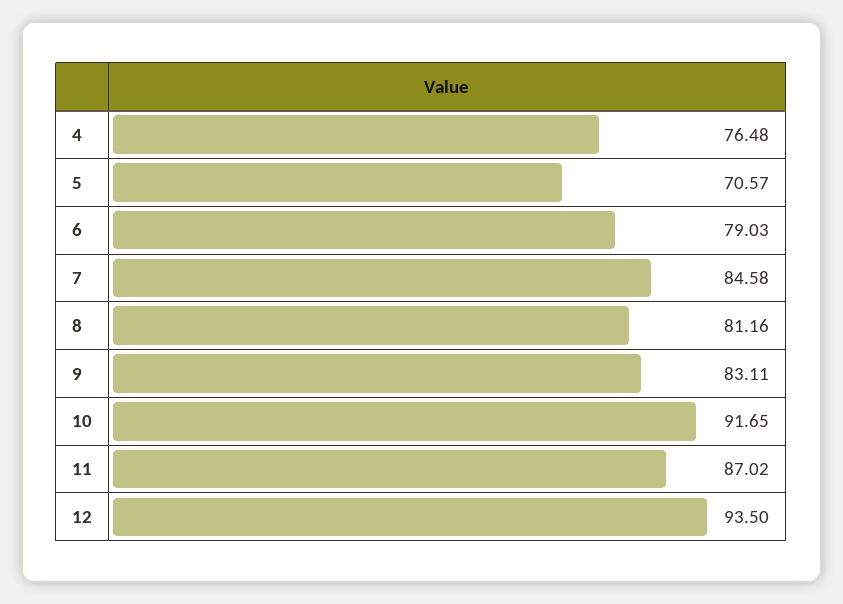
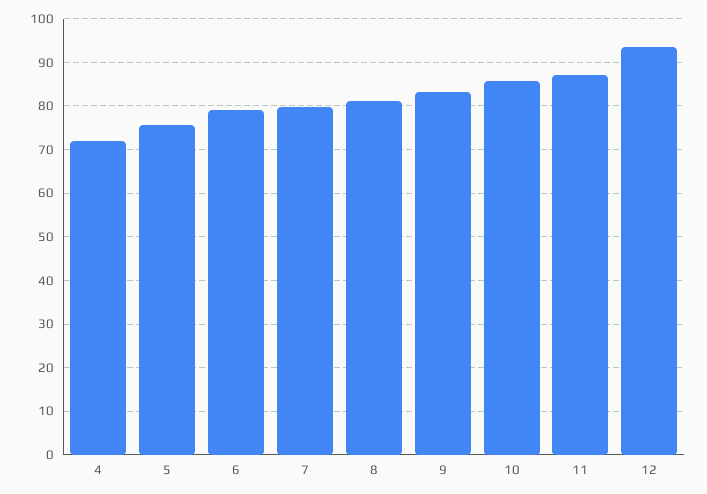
4: 76.48 -> 72
5: 70.57 -> 76
7: 84.58 -> 80
10: 91.65 -> 86

